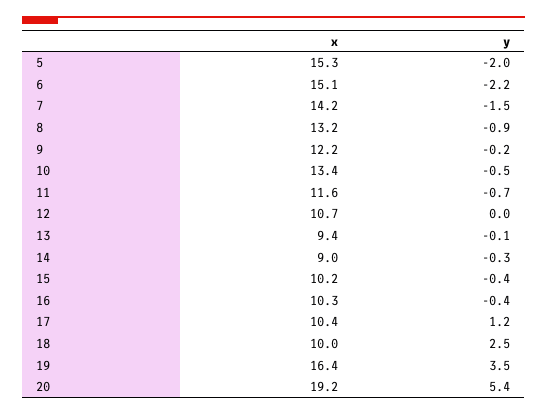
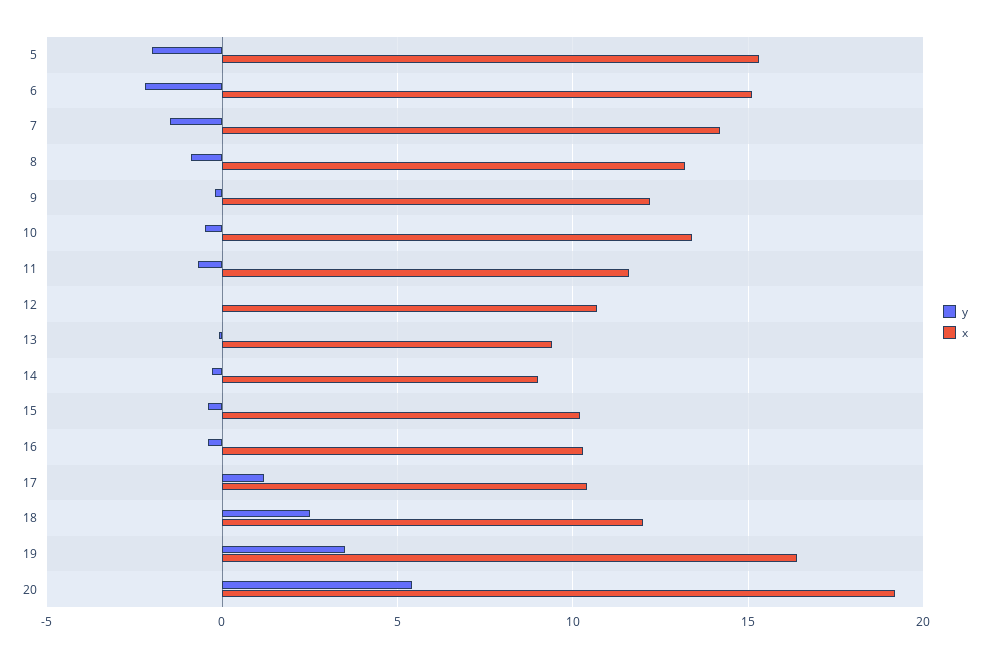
x, 18: 10 -> 12

